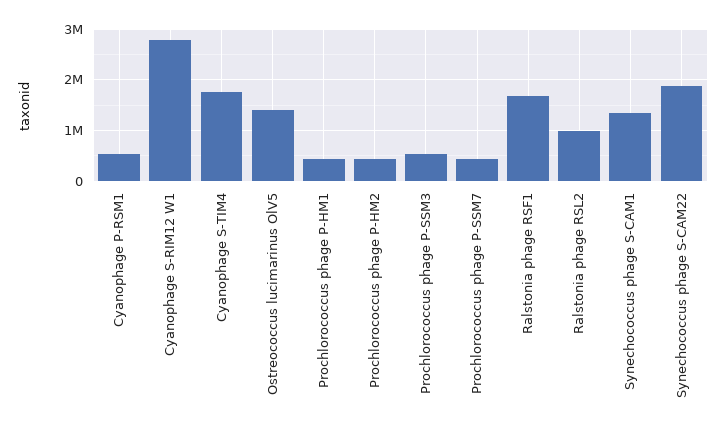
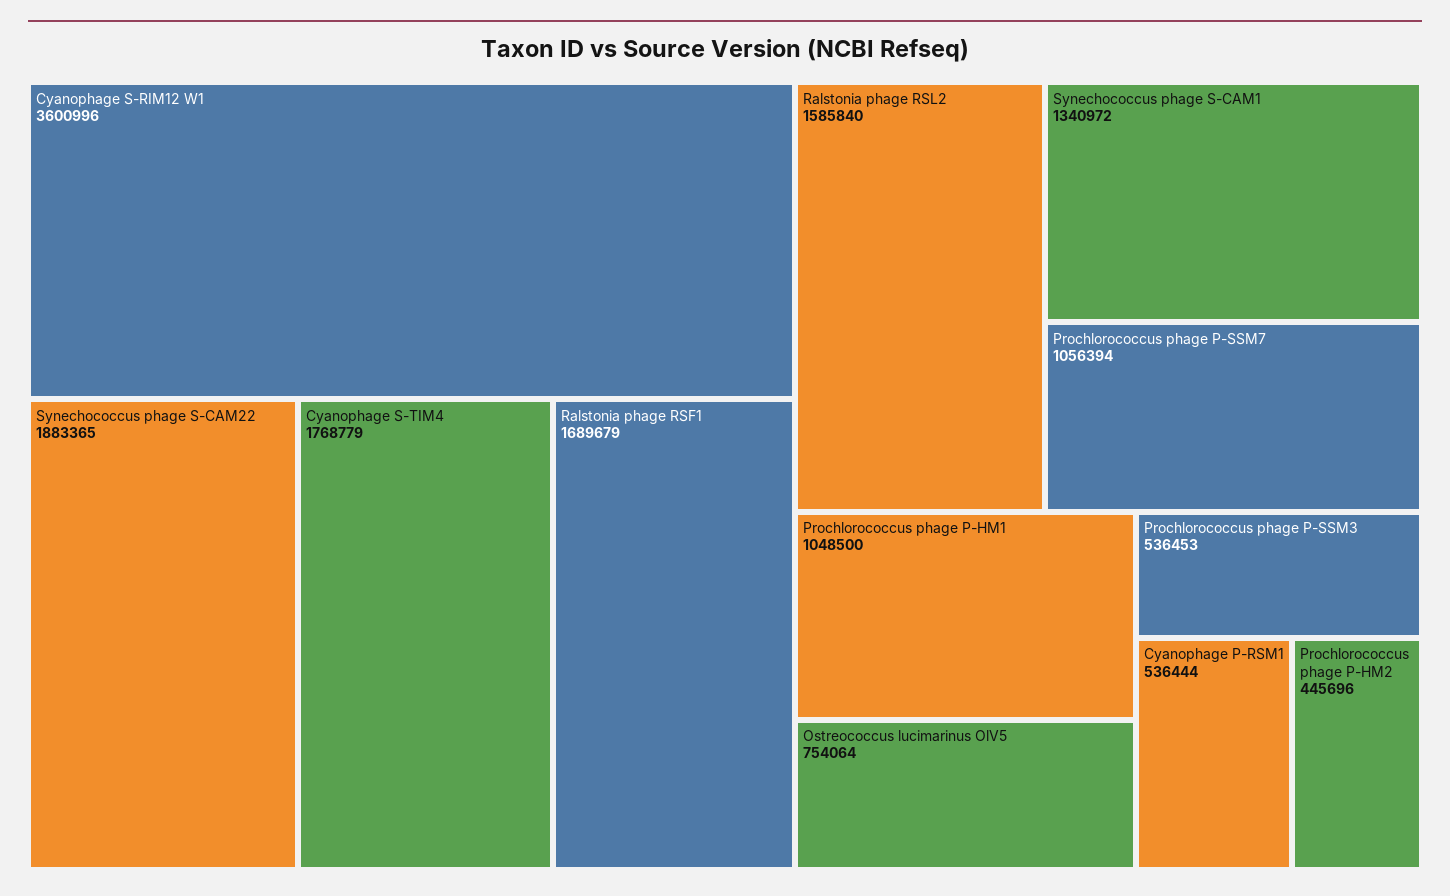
Cyanophage S-RIM12 W1: 2800000 -> 3600996
Ostreococcus lucimarinus OlV5: 1400000 -> 754064
Prochlorococcus phage P-HM1: 400000 -> 1048500
Prochlorococcus phage P-SSM7: 400000 -> 1056394
Ralstonia phage RSL2: 1000000 -> 1585840

